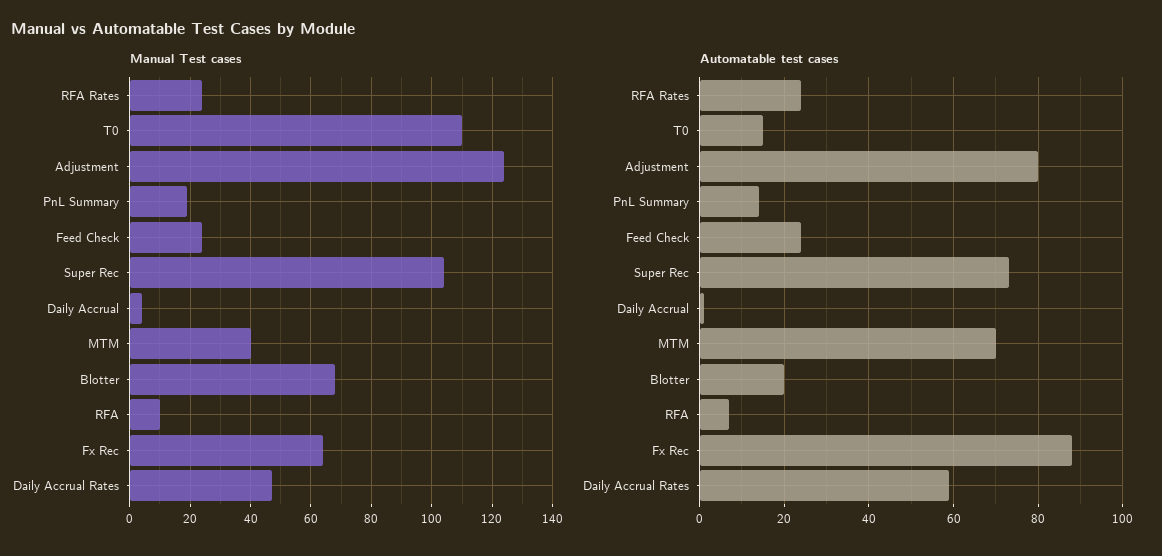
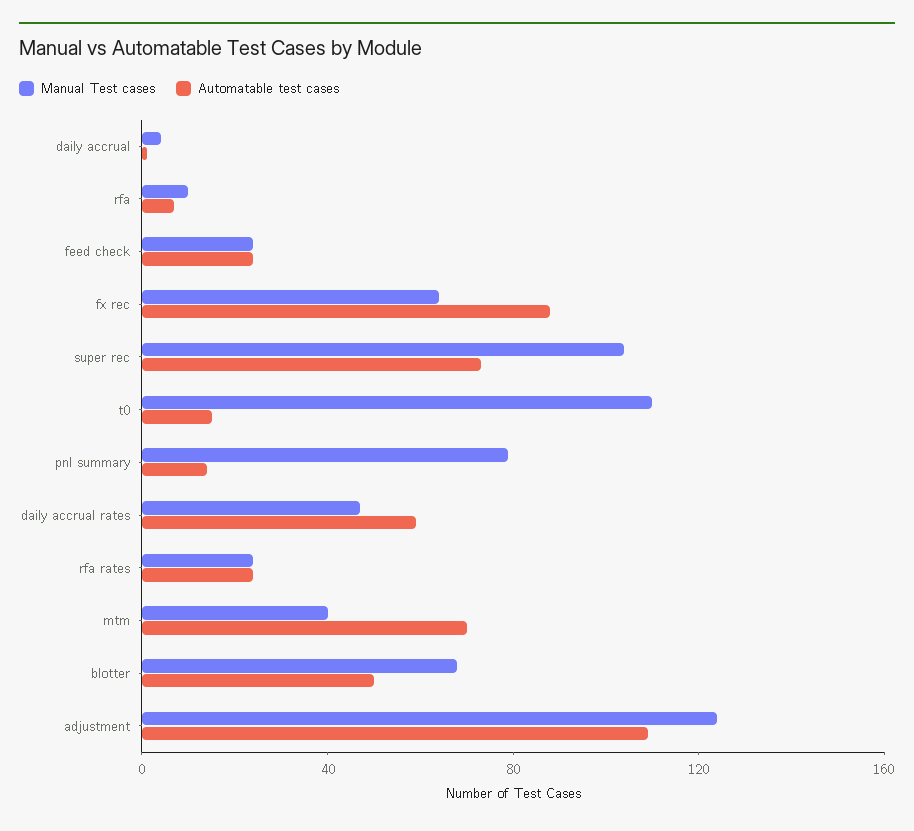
Manual Test cases, PnL Summary: 20 -> 80
Automatable test cases, Adjustment: 80 -> 110
Automatable test cases, Blotter: 20 -> 50

